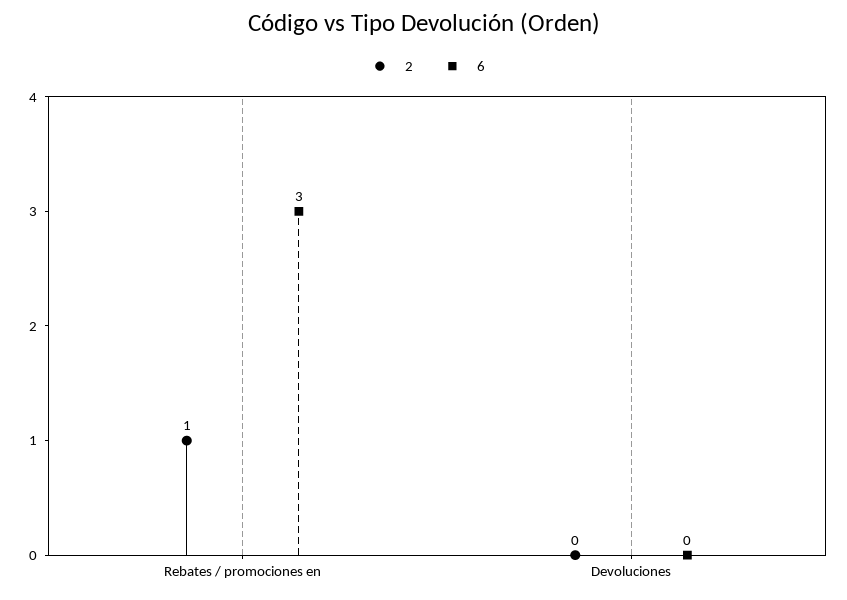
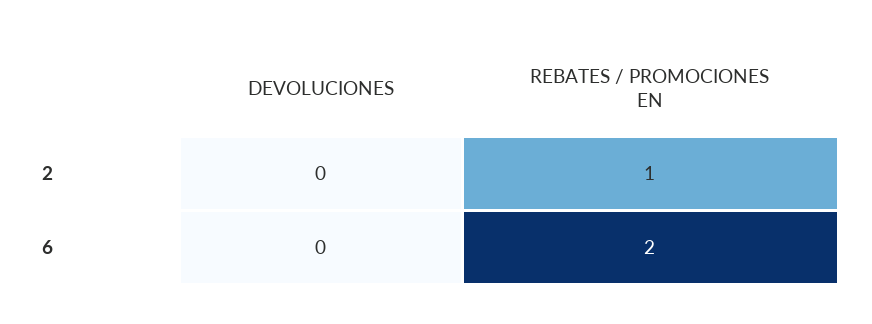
6, Rebates / promociones en: 3 -> 2

